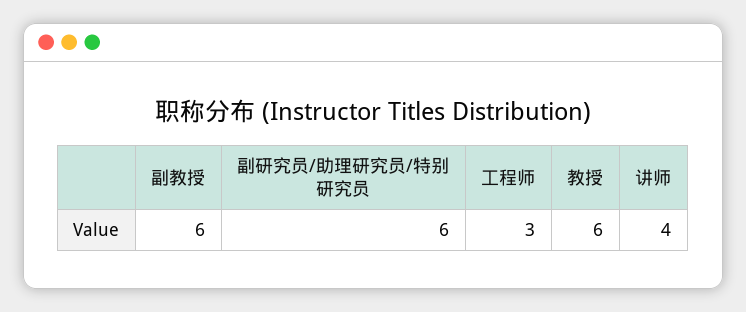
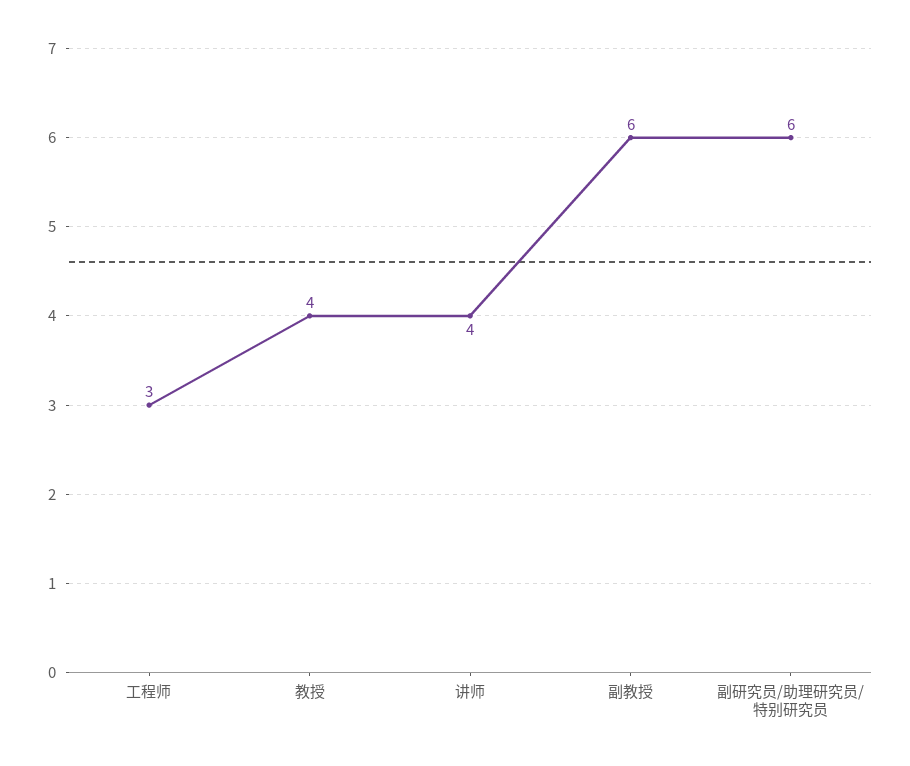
教授: 6 -> 4

